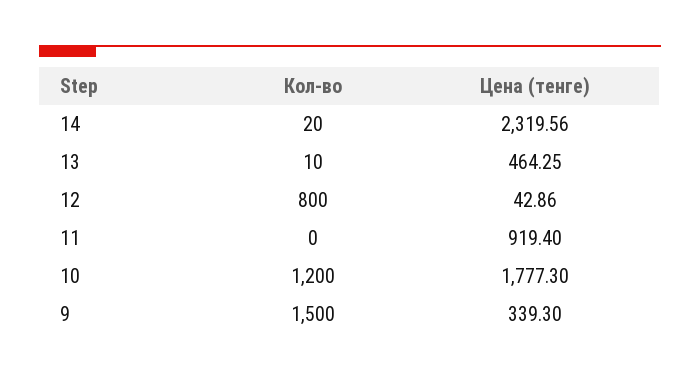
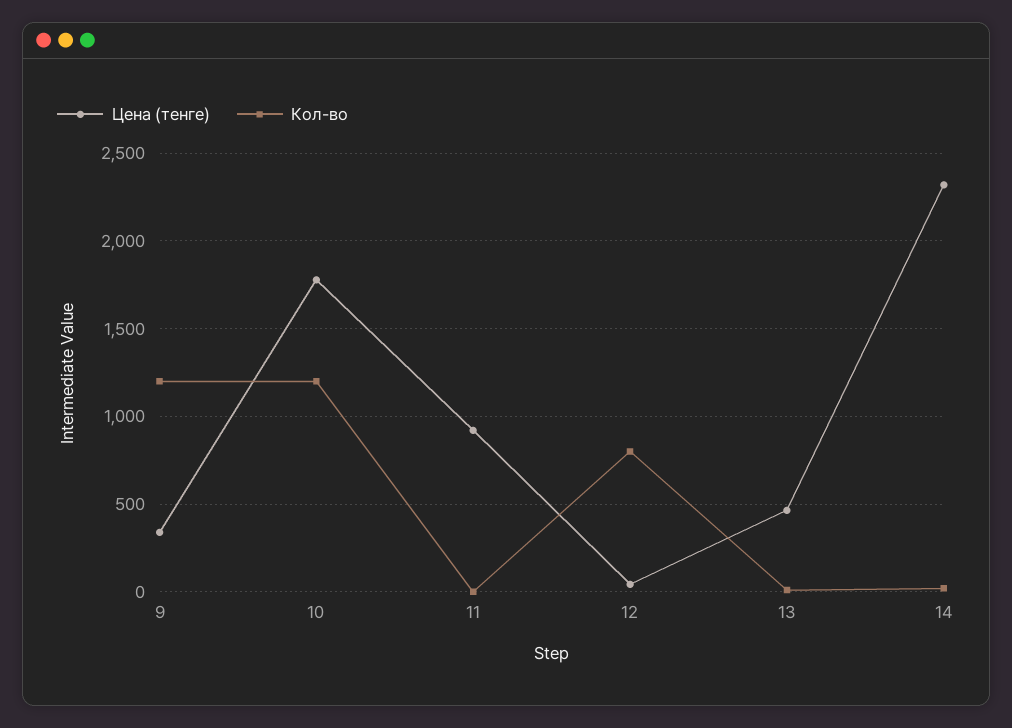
Кол-во, 9: 1500 -> 1200

